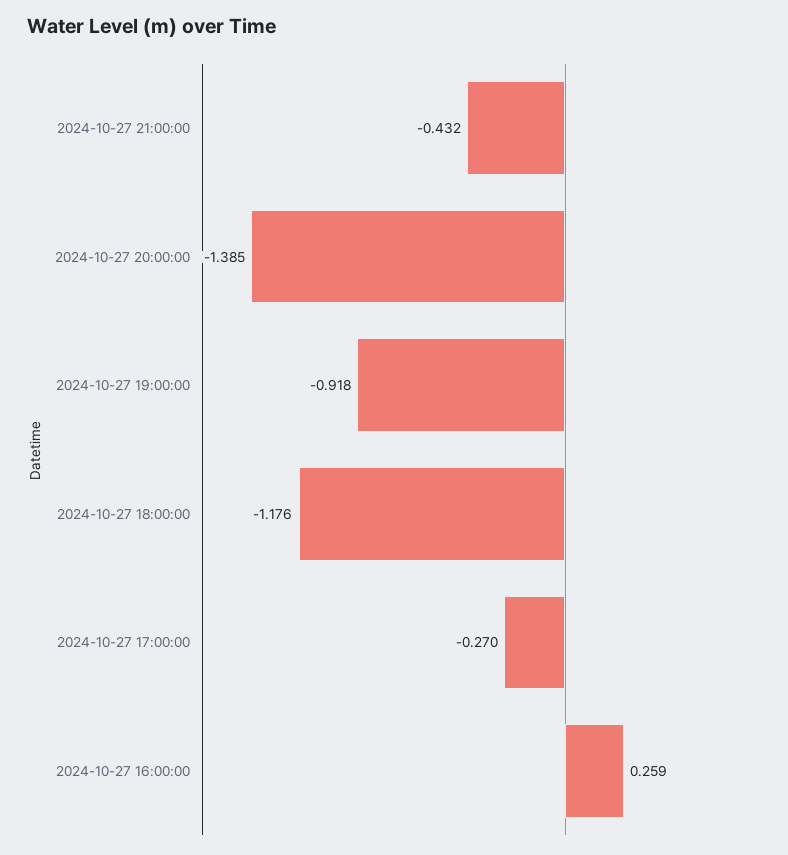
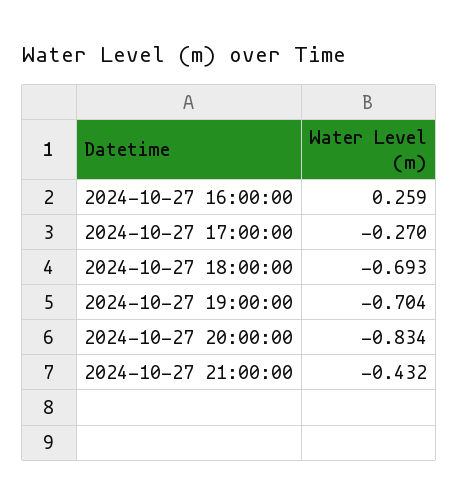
2024-10-27 20:00:00: -1.385 -> -0.834
2024-10-27 19:00:00: -0.918 -> -0.704
2024-10-27 18:00:00: -1.176 -> -0.693

